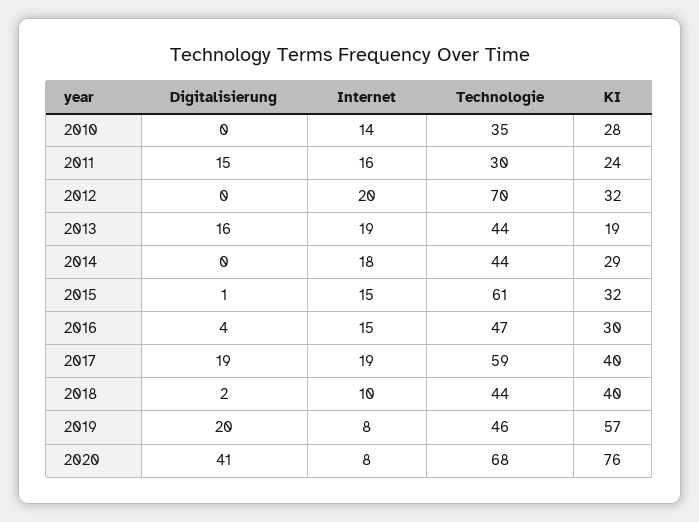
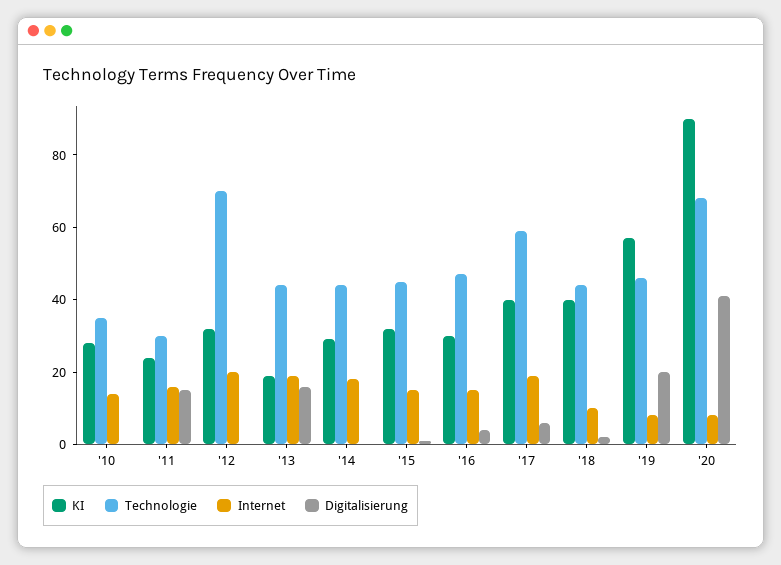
Technologie, 2015: 61 -> 45
Digitalisierung, 2017: 19 -> 5
KI, 2020: 76 -> 90

